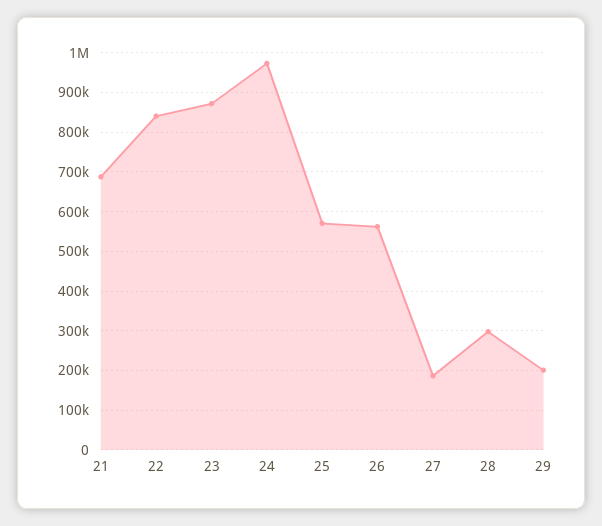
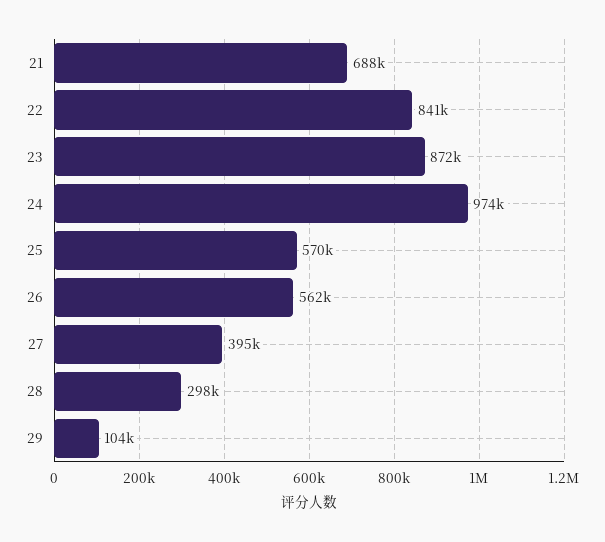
27: 180000 -> 395000
29: 200000 -> 104000

